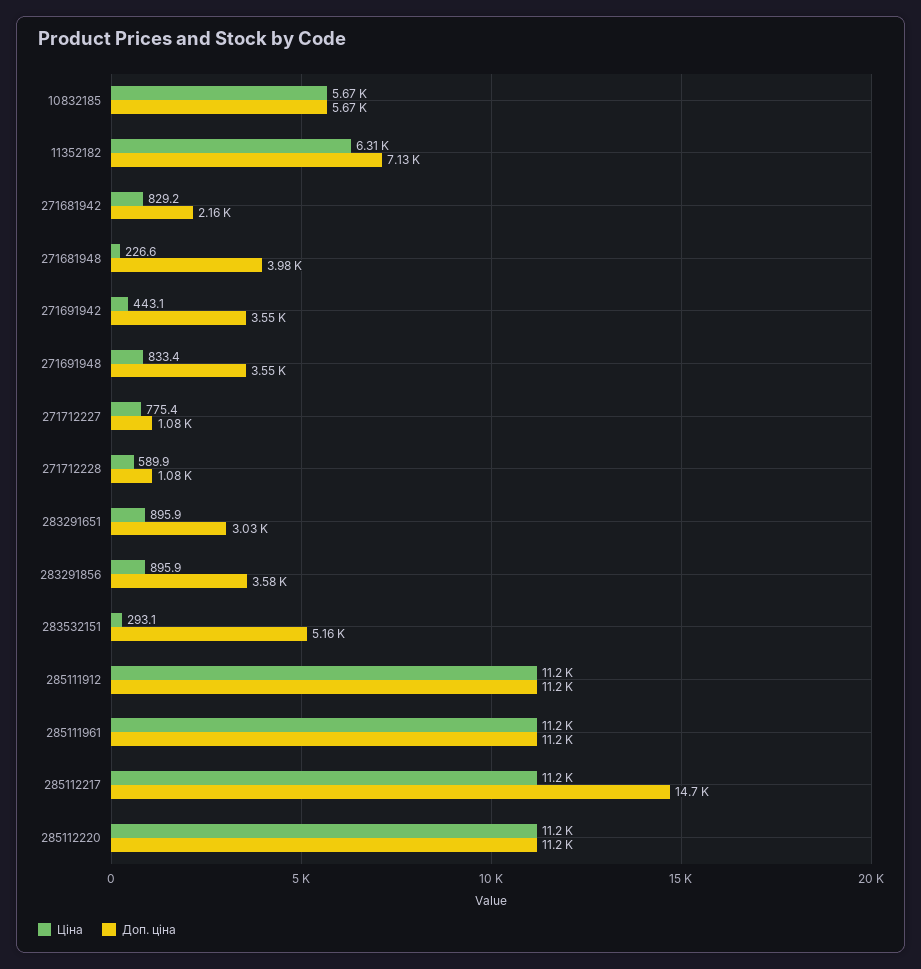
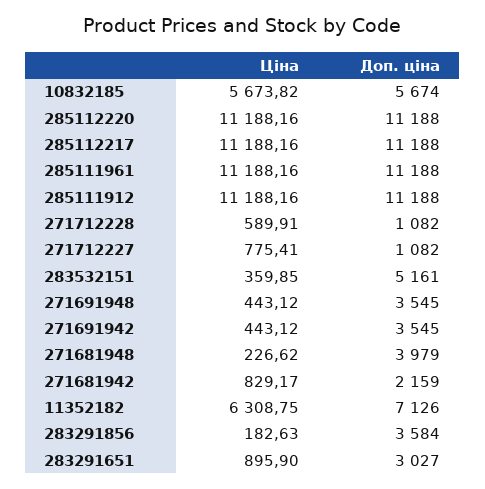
Ціна, 271691948: 833.4 -> 443.12
Ціна, 283291856: 895.9 -> 182.63
Ціна, 283532151: 293.1 -> 359.85
Доп. ціна, 285112217: 14700 -> 11188

